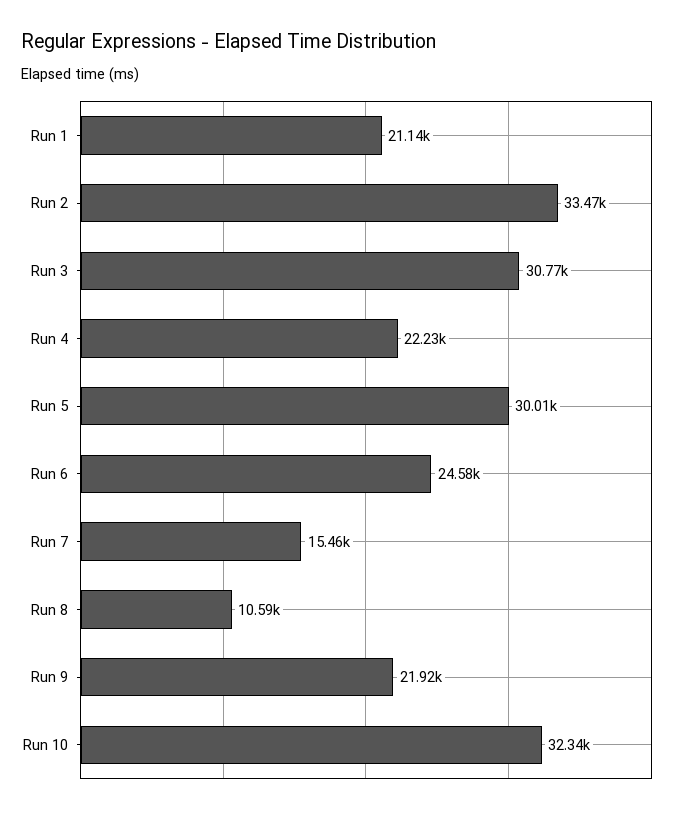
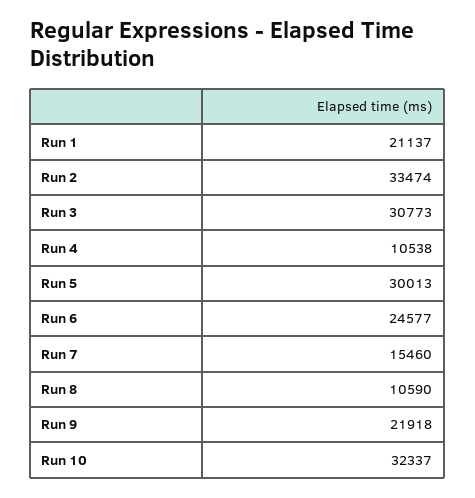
Run 4: 22230 -> 10538

